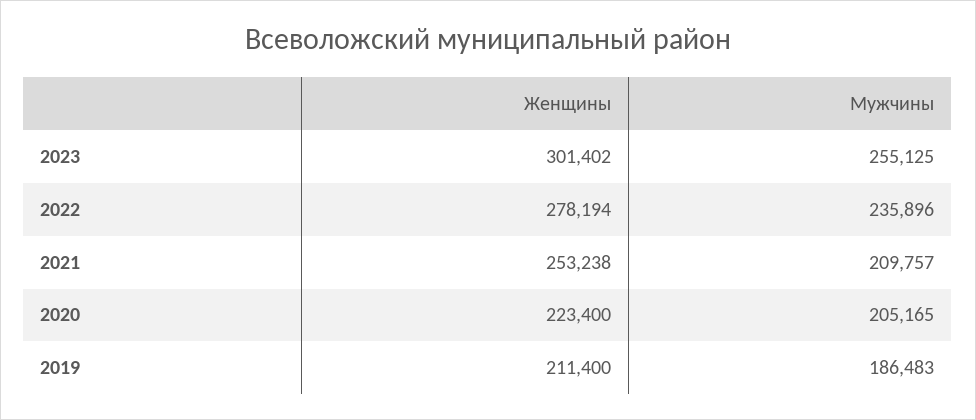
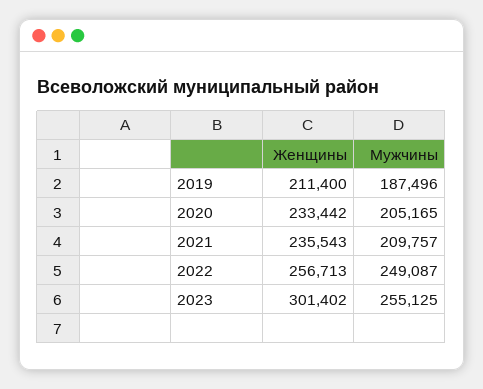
Женщины, 2022: 278194 -> 256713
Мужчины, 2022: 235896 -> 249087
Женщины, 2021: 253238 -> 235543
Женщины, 2020: 223400 -> 233442
Мужчины, 2019: 186483 -> 187496

